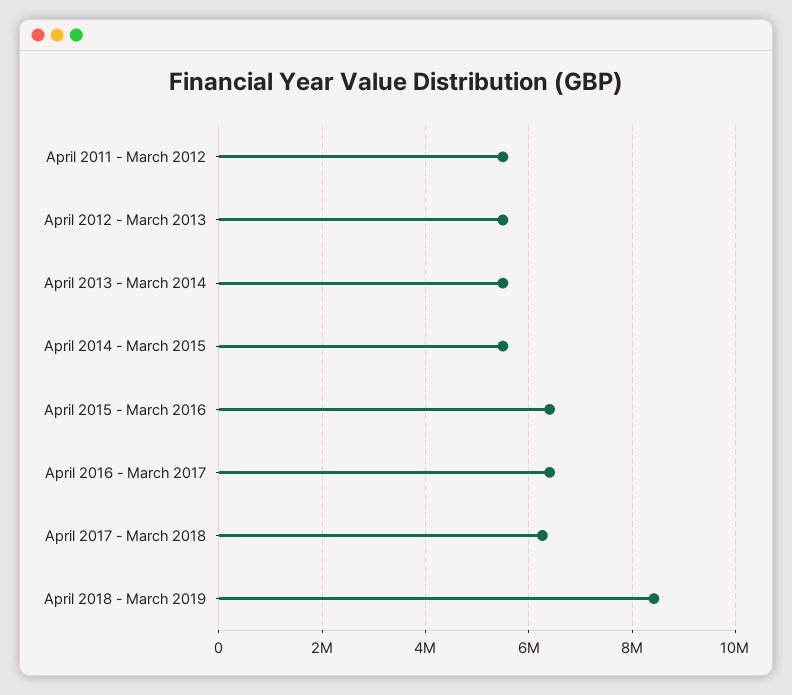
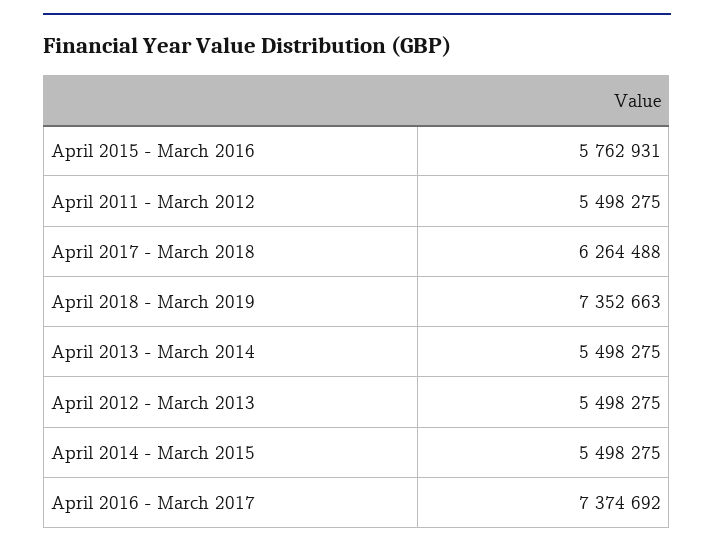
April 2015 - March 2016: 6400000 -> 5762931
April 2016 - March 2017: 6400000 -> 7374692
April 2018 - March 2019: 8400000 -> 7352663

